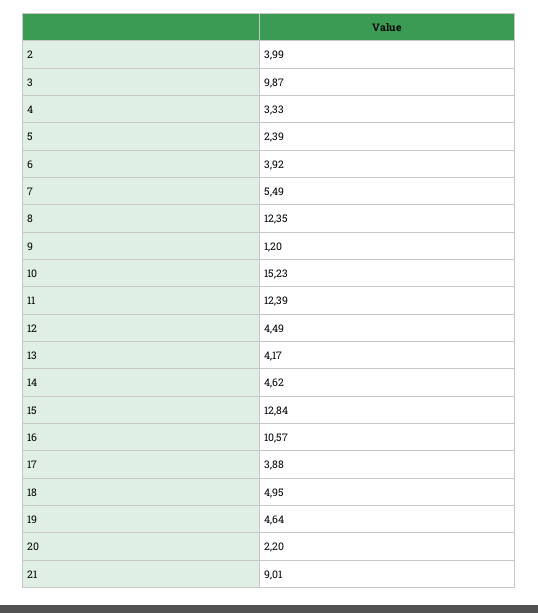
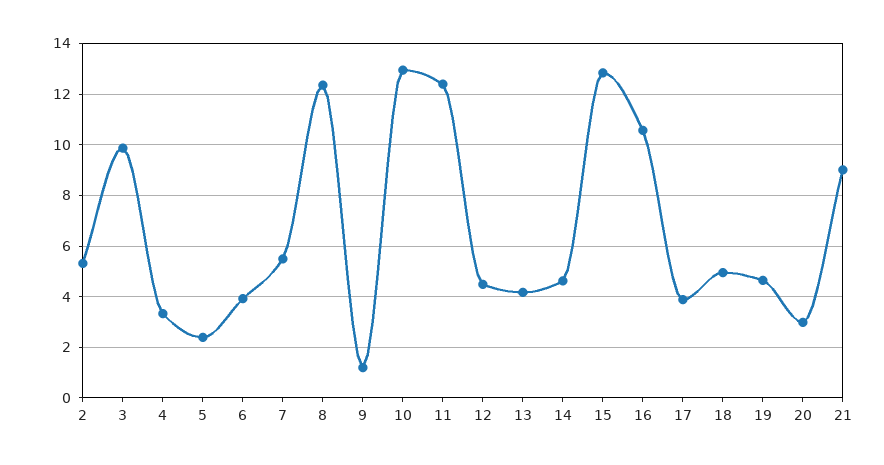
2: 3.99 -> 5.25
10: 15.23 -> 13
20: 2.2 -> 3

